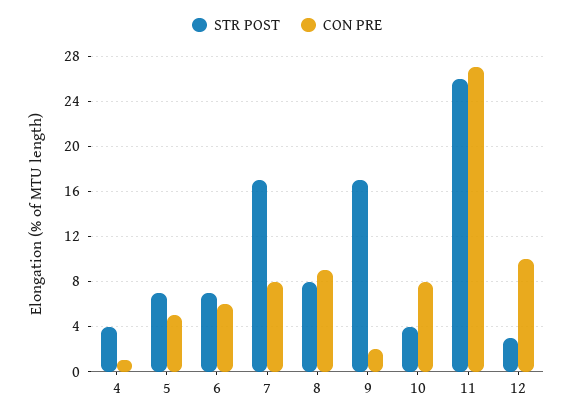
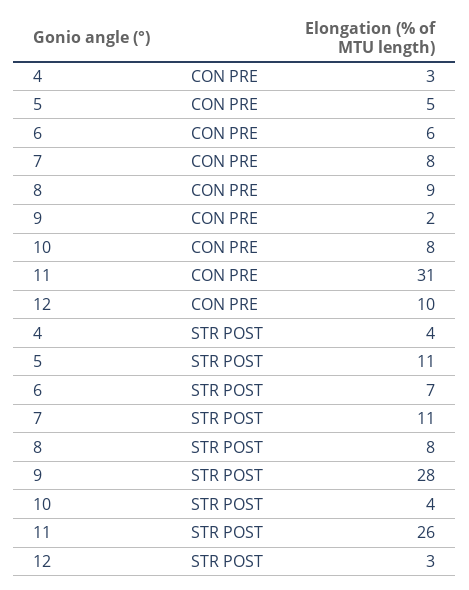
CON PRE, 4: 1 -> 3
STR POST, 5: 7 -> 11
STR POST, 7: 17 -> 11
STR POST, 9: 17 -> 28
CON PRE, 11: 27 -> 31

